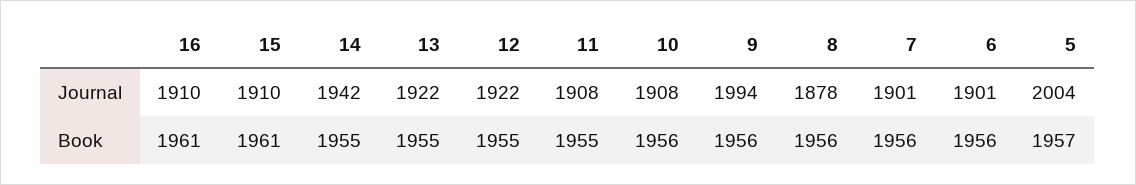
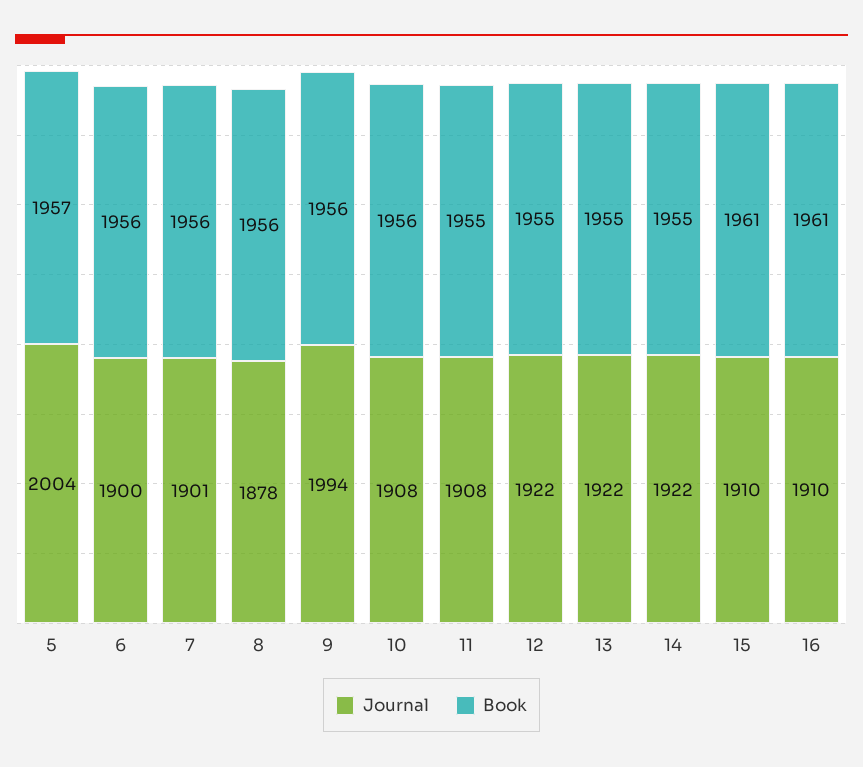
Journal, 14: 1942 -> 1922
Journal, 6: 1901 -> 1900

